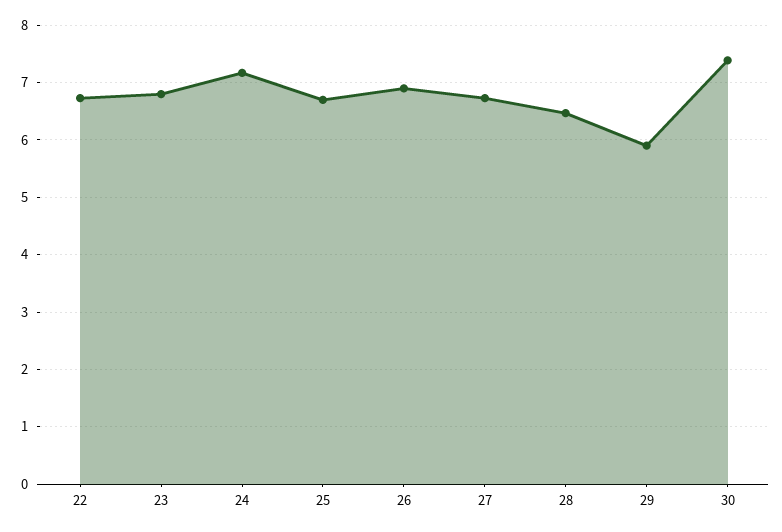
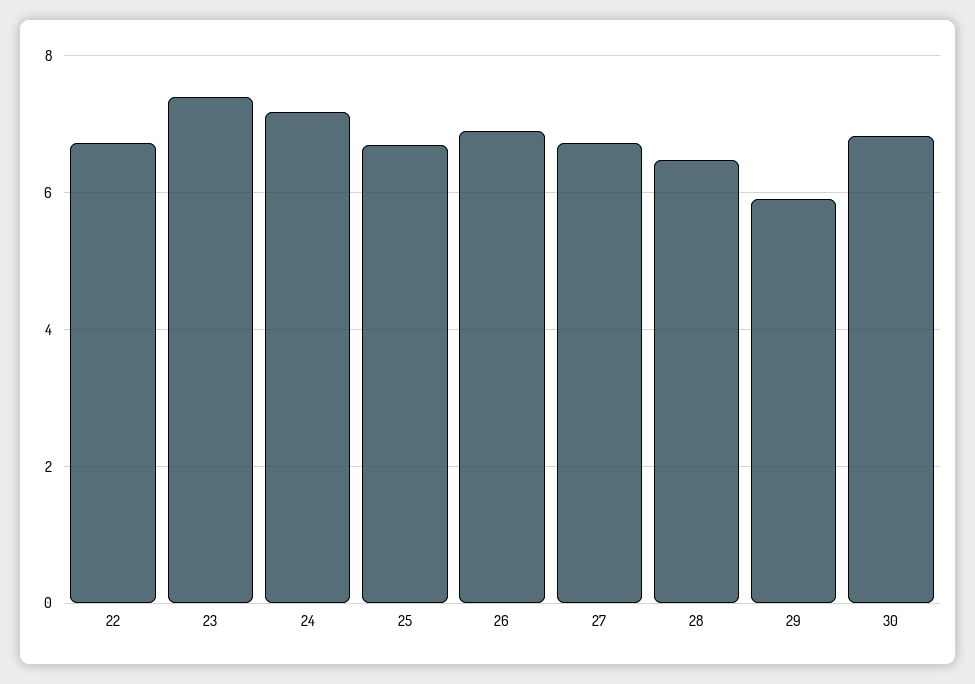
23: 6.8 -> 7.4
30: 7.4 -> 6.8

